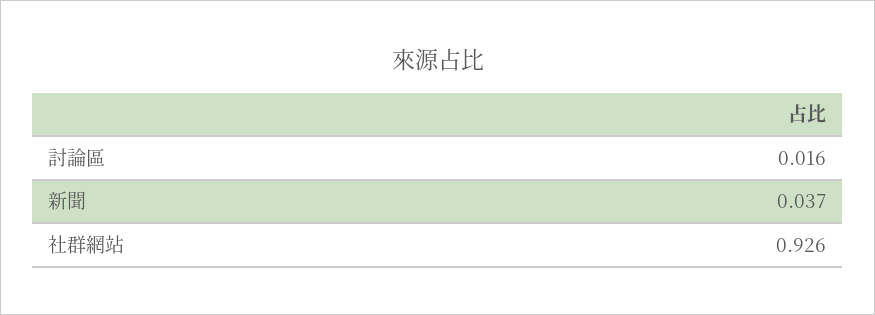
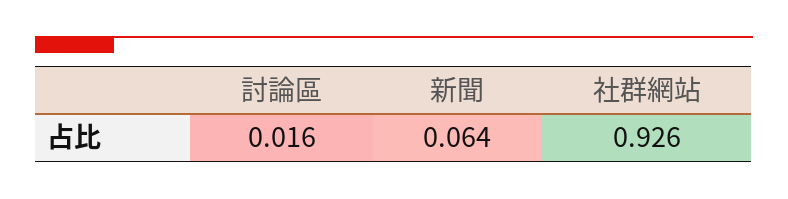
新聞: 0.037 -> 0.064

